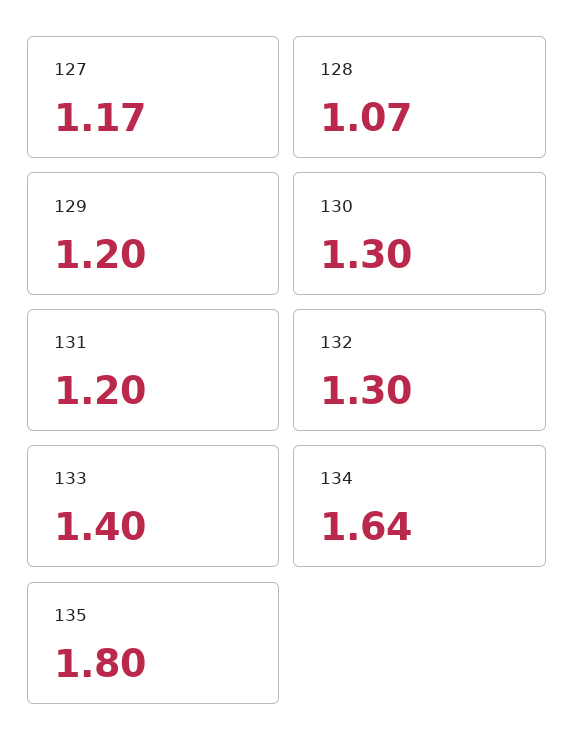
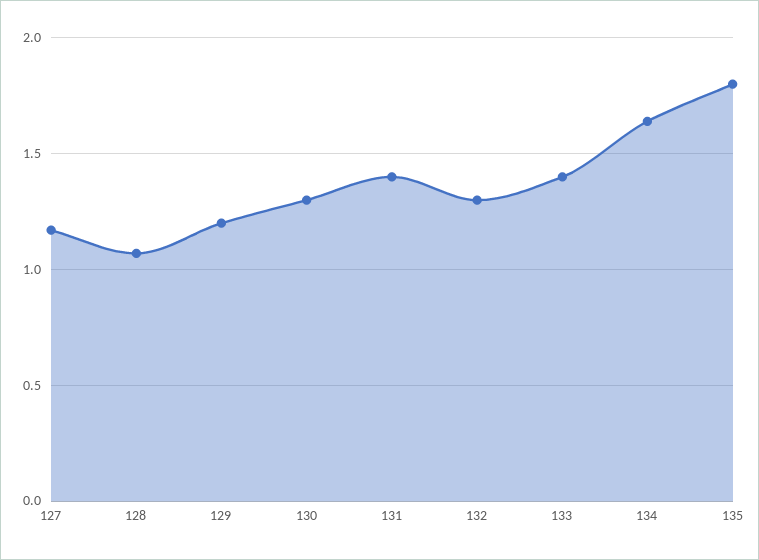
131: 1.2 -> 1.4

